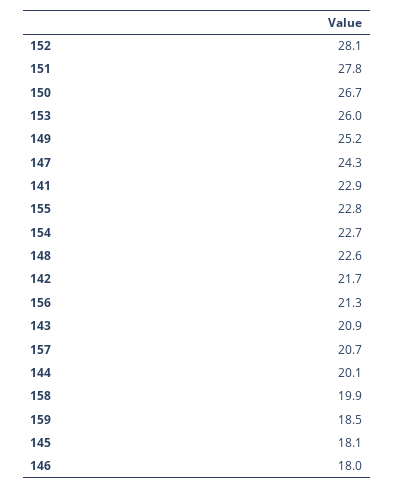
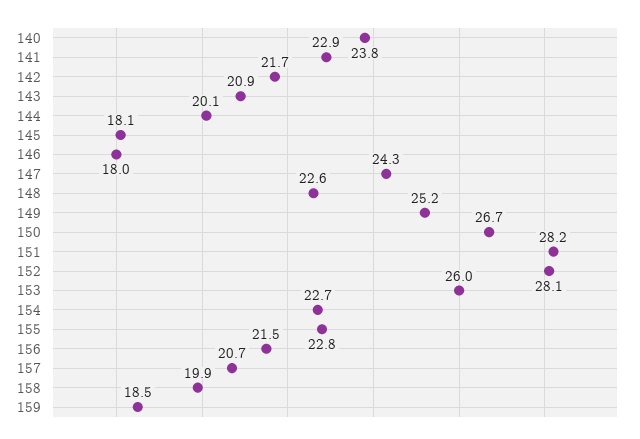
151: 27.8 -> 28.2
156: 21.3 -> 21.5
140: none -> 23.8

